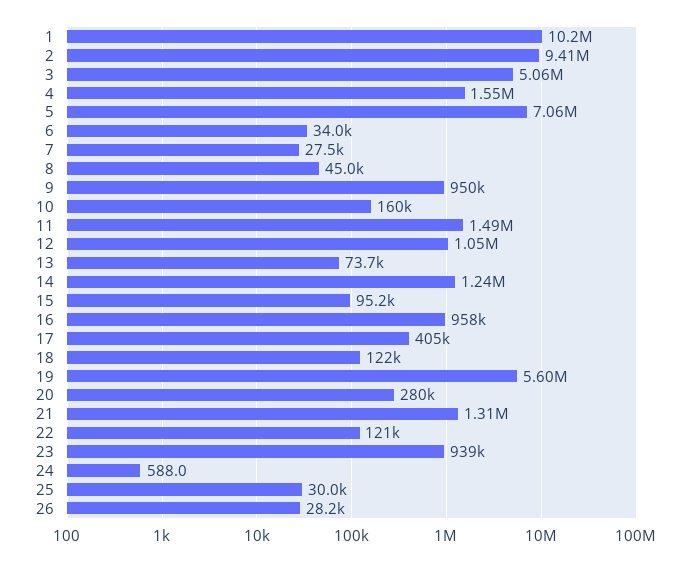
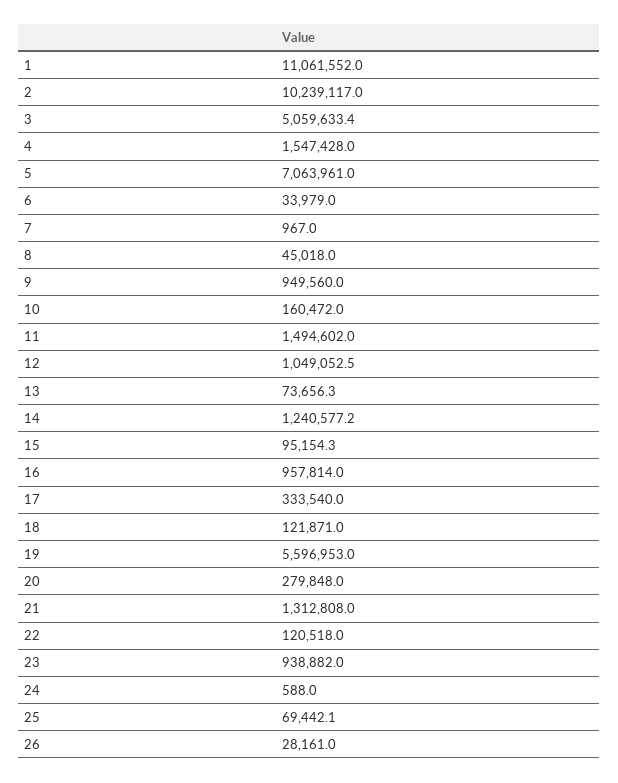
1: 10200000 -> 11061552
2: 9410000 -> 10239117
7: 27500 -> 967
17: 405000 -> 333540
25: 30000 -> 69442.1

